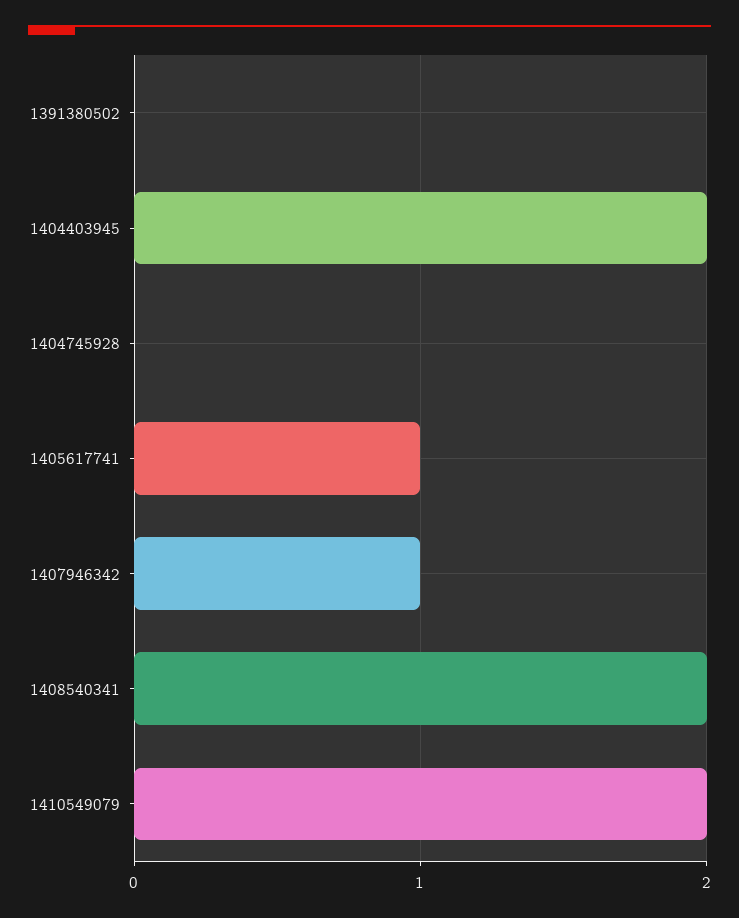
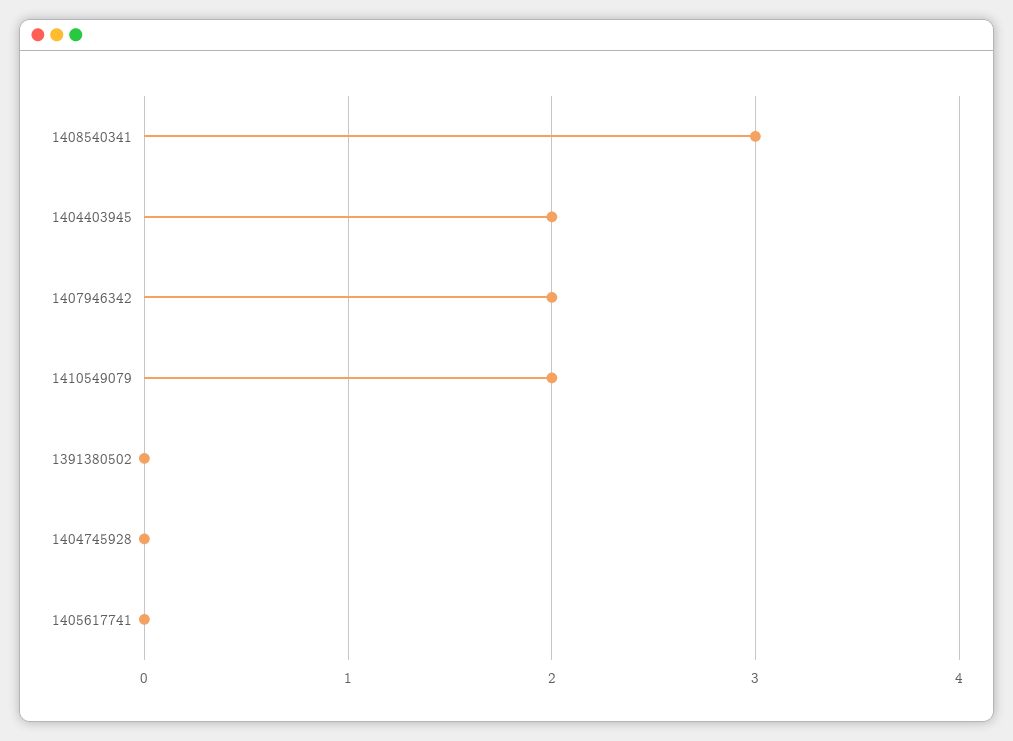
1405617741: 1 -> 0
1407946342: 1 -> 2
1408540341: 2 -> 3

